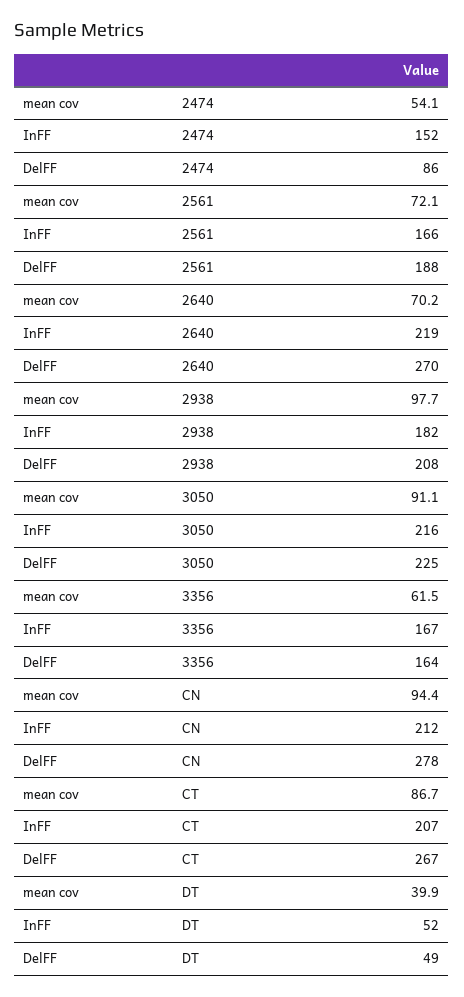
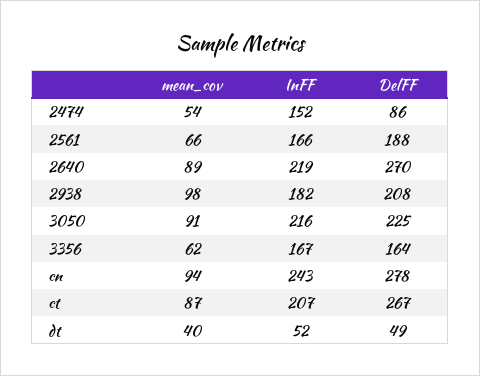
mean cov, 2561: 72.1 -> 66
mean cov, 2640: 70.2 -> 89
InFF, CN: 212 -> 243

